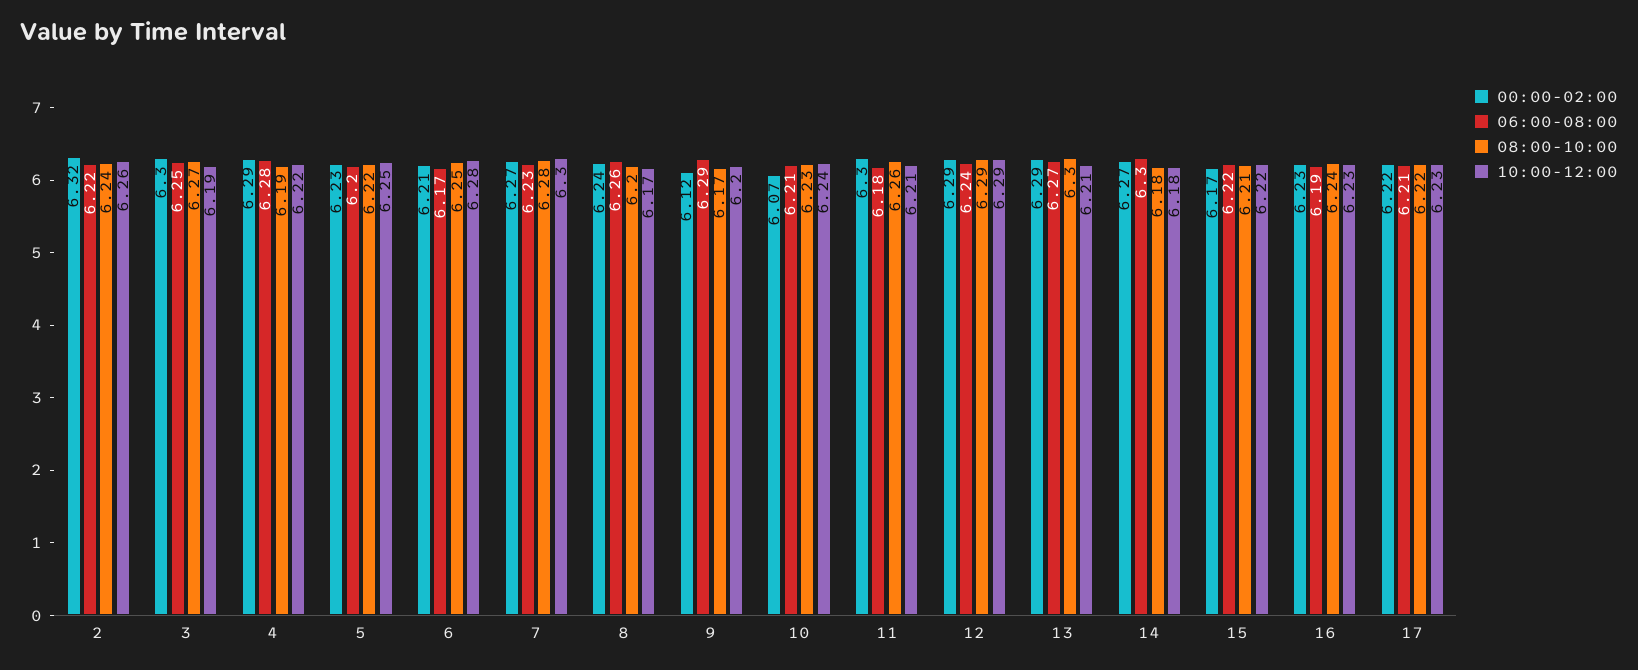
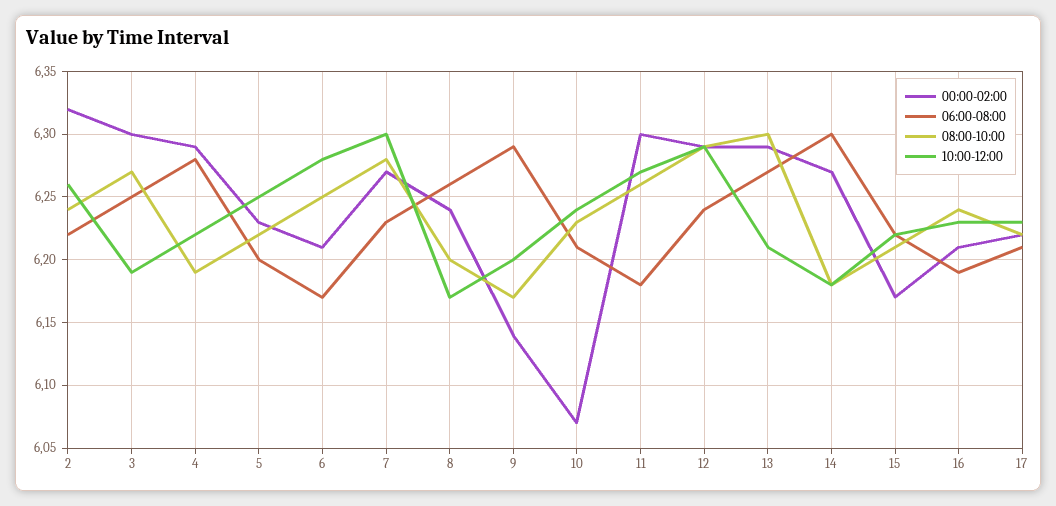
00:00-02:00, 9: 6.12 -> 6.14
10:00-12:00, 11: 6.21 -> 6.27
00:00-02:00, 16: 6.23 -> 6.21

